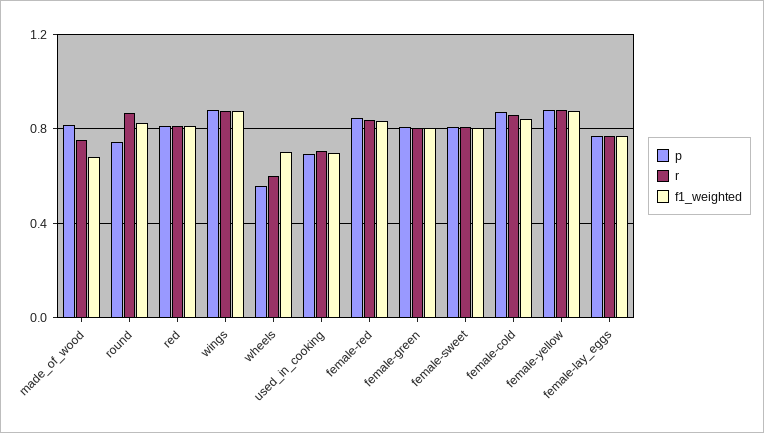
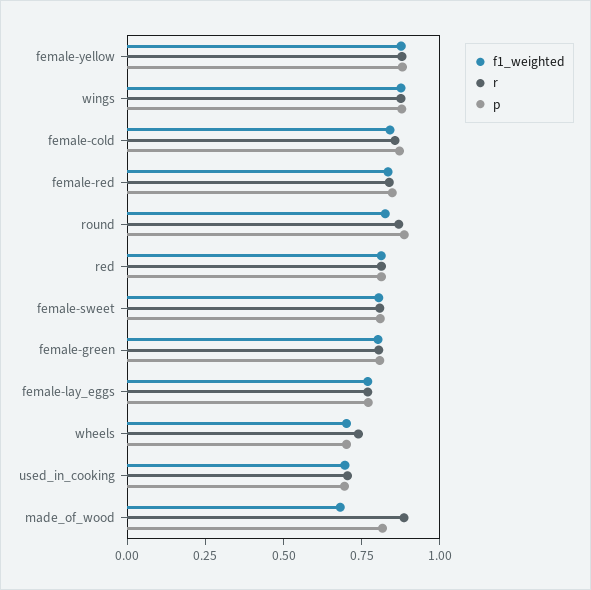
r, made_of_wood: 0.75 -> 0.9
p, round: 0.75 -> 0.9
p, wheels: 0.55 -> 0.7
r, wheels: 0.6 -> 0.75

